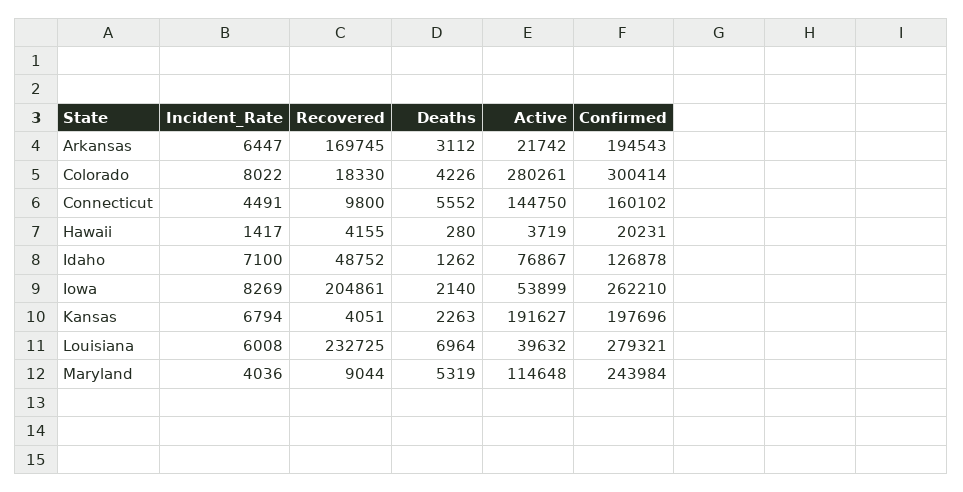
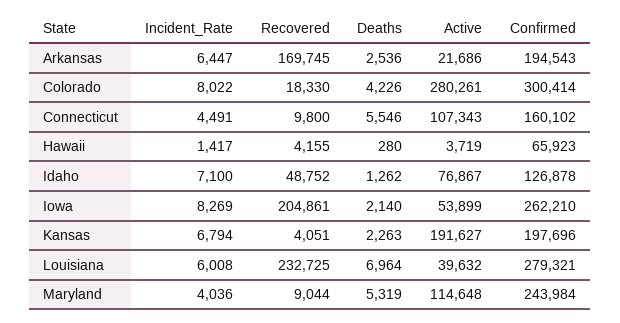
Deaths, Arkansas: 3112 -> 2536
Active, Arkansas: 21742 -> 21686
Deaths, Connecticut: 5552 -> 5546
Active, Connecticut: 144750 -> 107343
Confirmed, Hawaii: 20231 -> 65923

